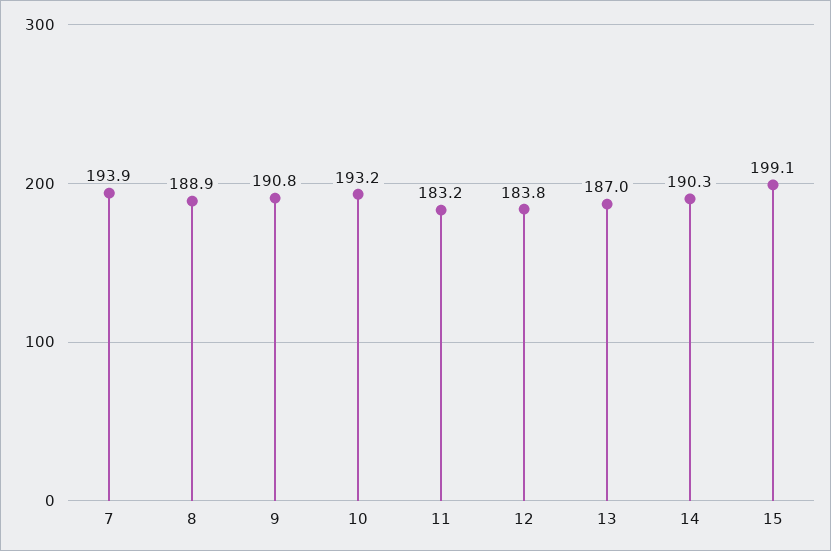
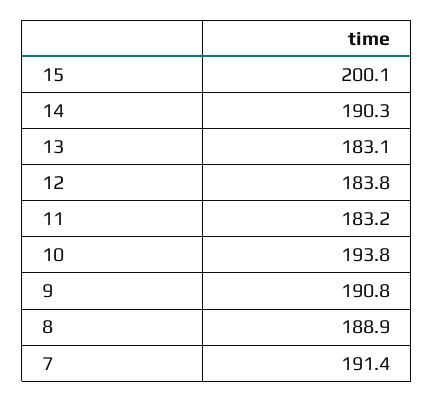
7: 193.9 -> 191.4
10: 193.2 -> 193.8
13: 187 -> 183.1
15: 199.1 -> 200.1

